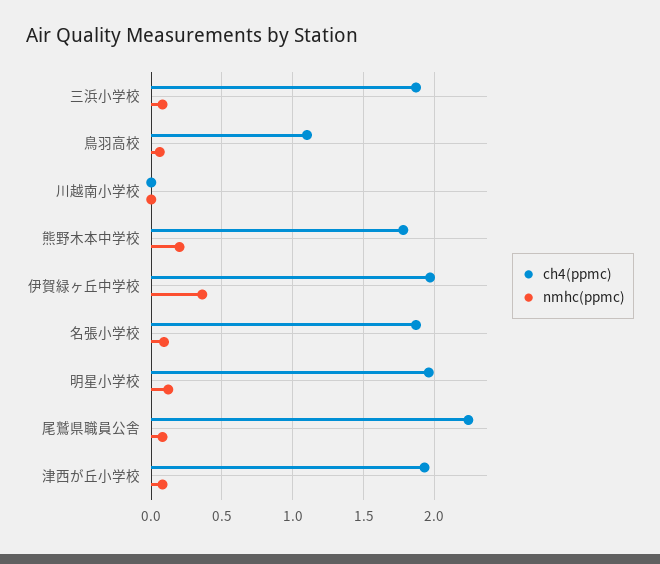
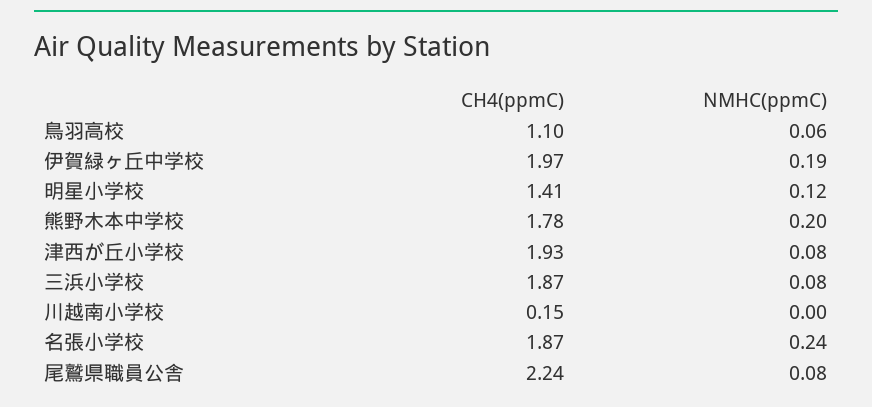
ch4(ppmc), 川越南小学校: 0 -> 0.15
nmhc(ppmc), 伊賀緑ヶ丘中学校: 0.35 -> 0.19
nmhc(ppmc), 名張小学校: 0.1 -> 0.24
ch4(ppmc), 明星小学校: 1.95 -> 1.41

